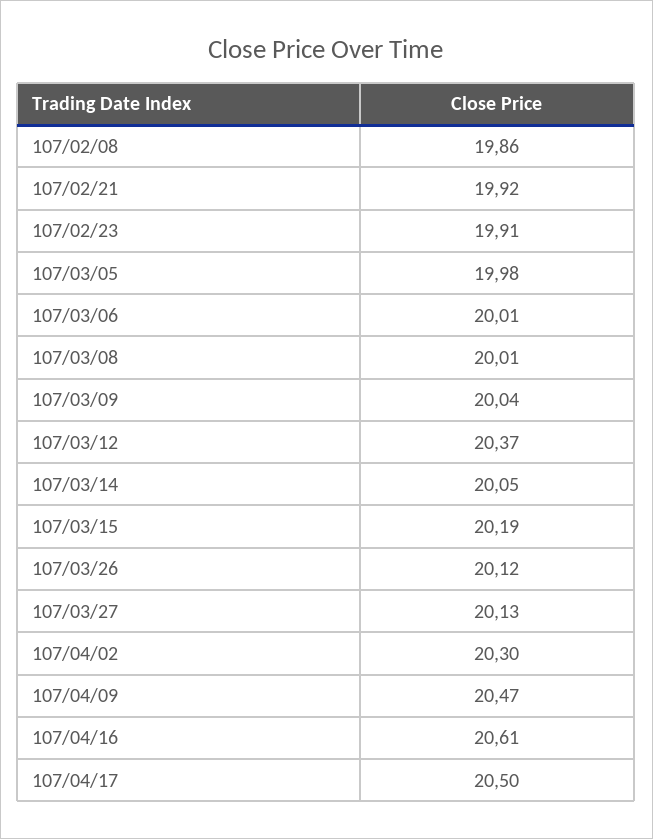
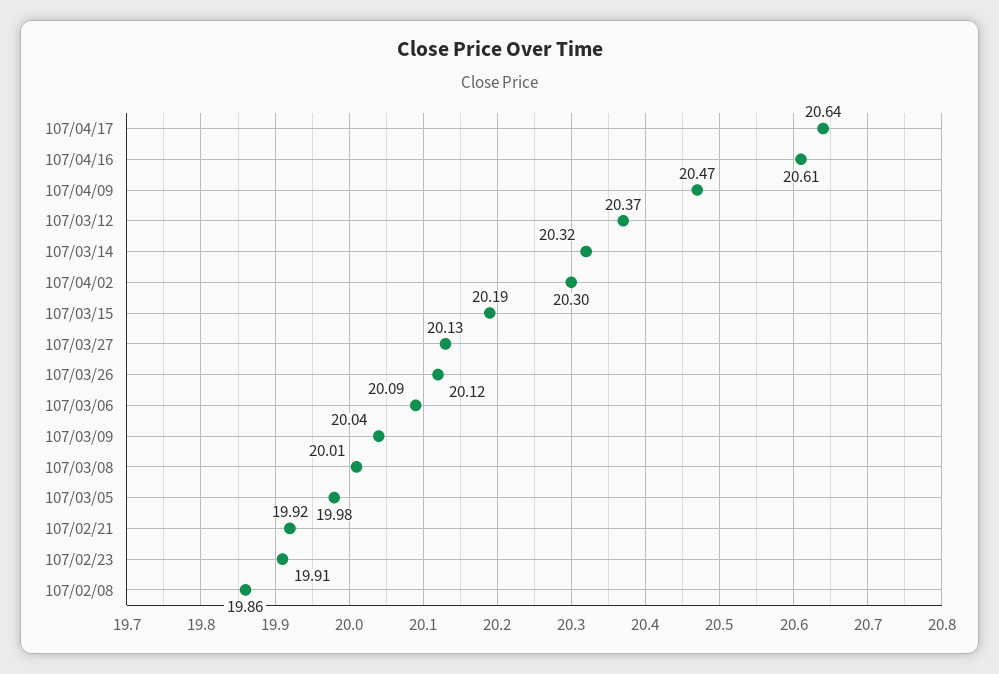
107/03/06: 20.01 -> 20.09
107/03/14: 20.05 -> 20.32
107/04/17: 20.5 -> 20.64

